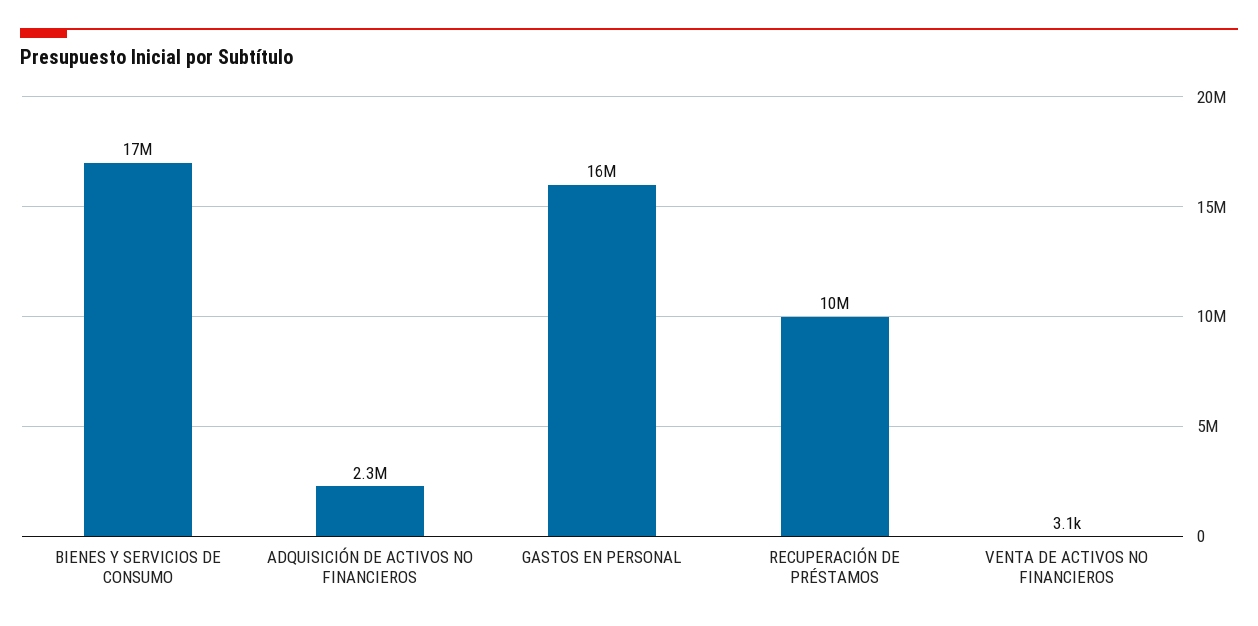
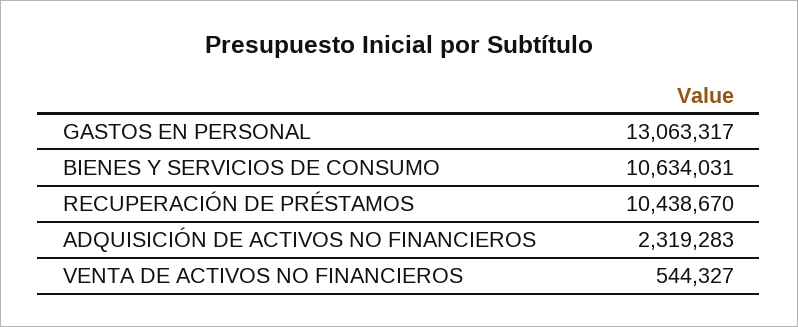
BIENES Y SERVICIOS DE CONSUMO: 17000000 -> 10634031
GASTOS EN PERSONAL: 16000000 -> 13063317
VENTA DE ACTIVOS NO FINANCIEROS: 3100 -> 544327

